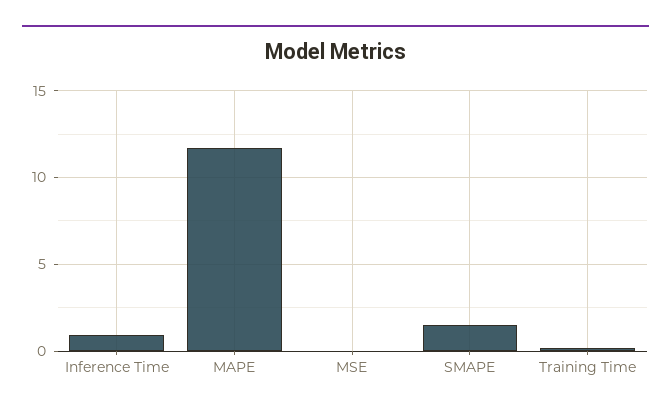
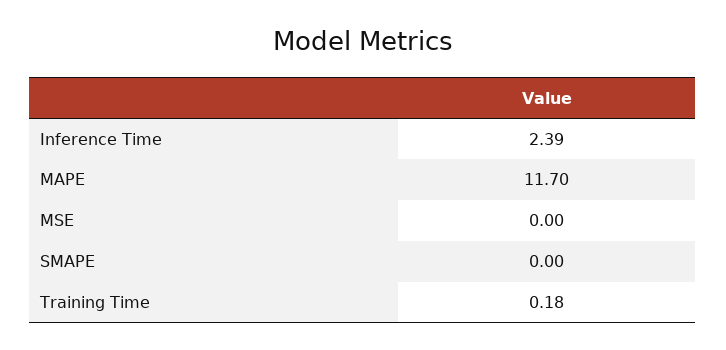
Inference Time: 1 -> 2.39
SMAPE: 1.5 -> 0

